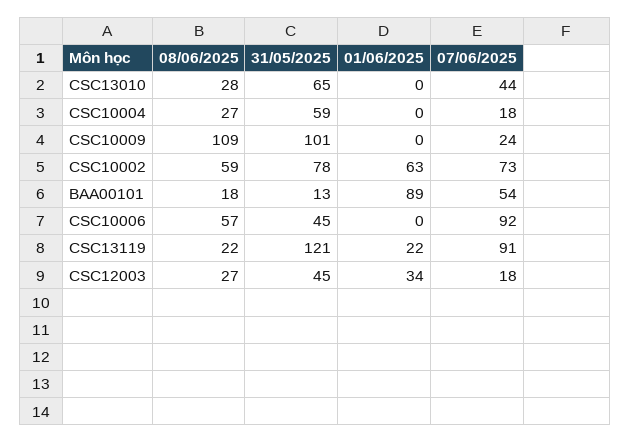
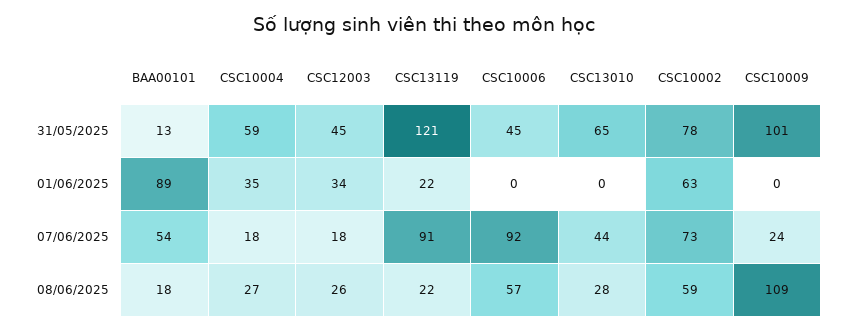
01/06/2025, CSC10004: 0 -> 35
08/06/2025, CSC12003: 27 -> 26

